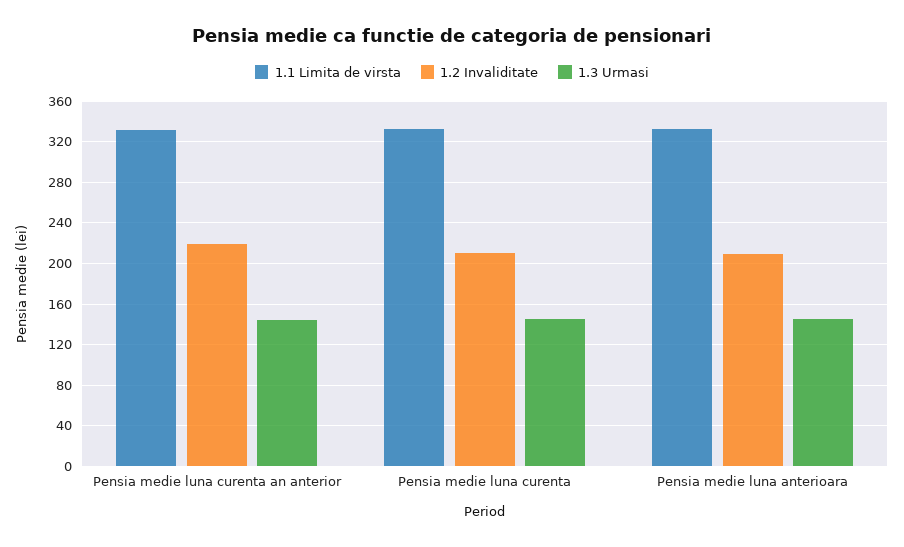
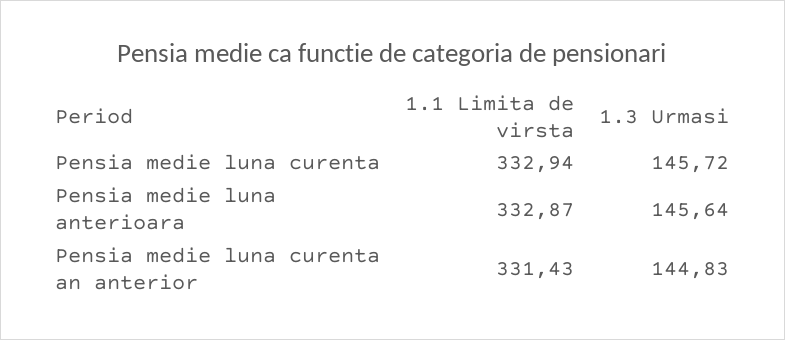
1.2 Invaliditate, Pensia medie luna curenta an anterior: 220 -> none
1.2 Invaliditate, Pensia medie luna curenta: 210 -> none
1.2 Invaliditate, Pensia medie luna anterioara: 210 -> none

